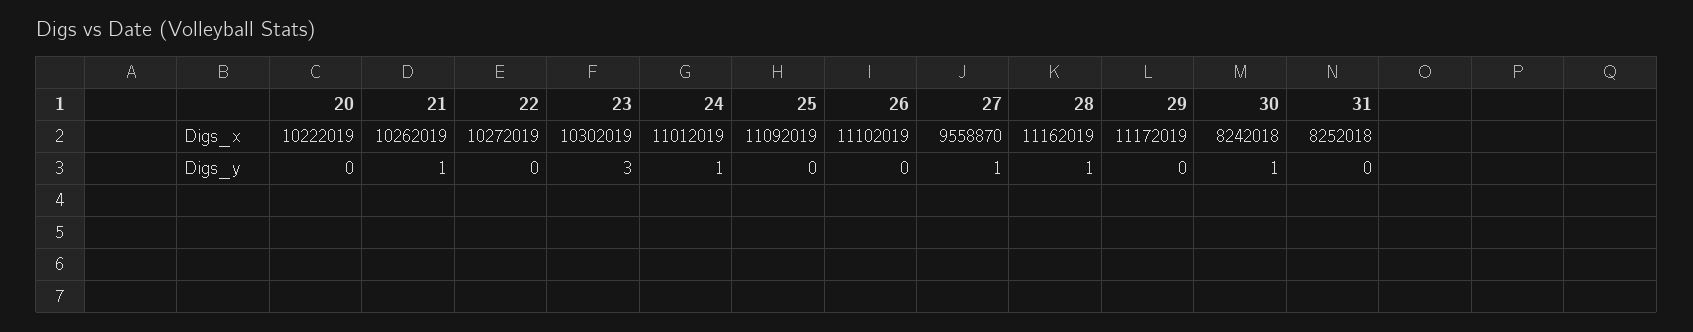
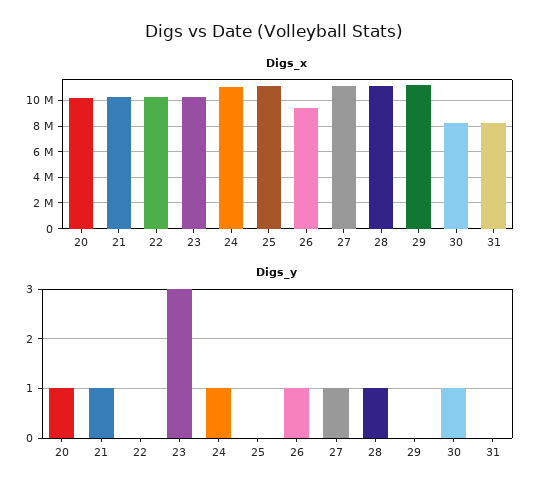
Digs_x, 26: 11102019 -> 9500000
Digs_x, 27: 9558870 -> 11000000
Digs_y, 20: 0 -> 1
Digs_y, 26: 0 -> 1

